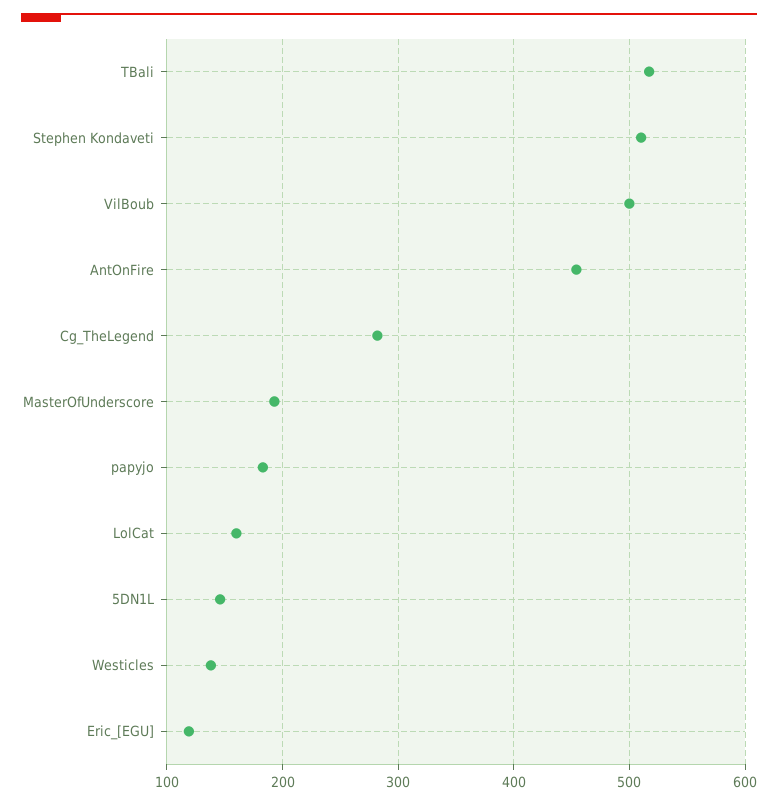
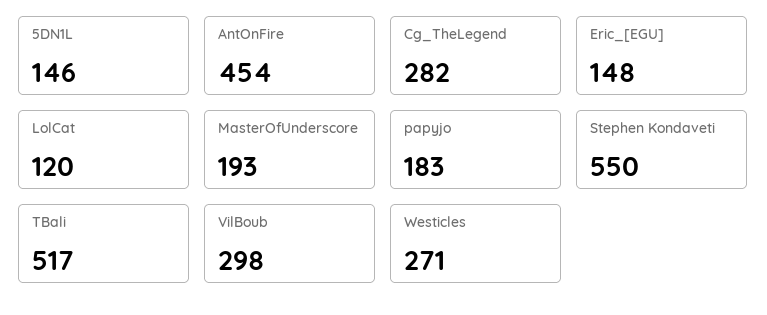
Stephen Kondaveti: 510 -> 550
VilBoub: 500 -> 298
LolCat: 160 -> 120
Westicles: 140 -> 271
Eric_[EGU]: 120 -> 148

